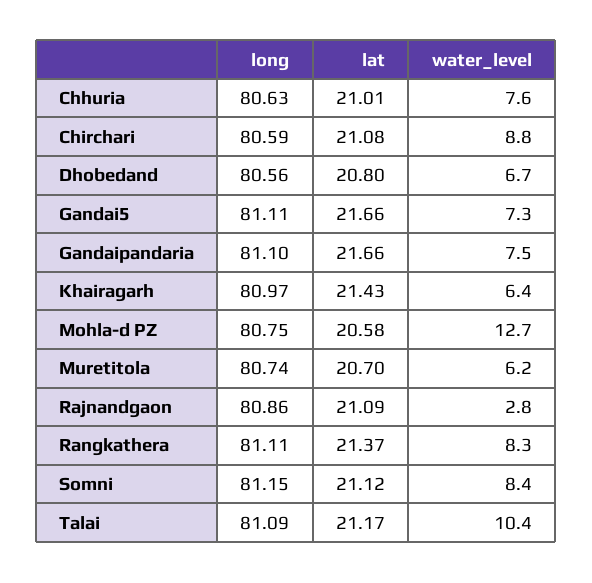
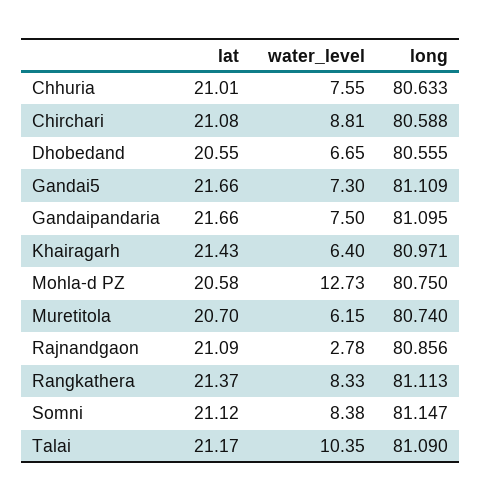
lat, Dhobedand: 20.8 -> 20.55

